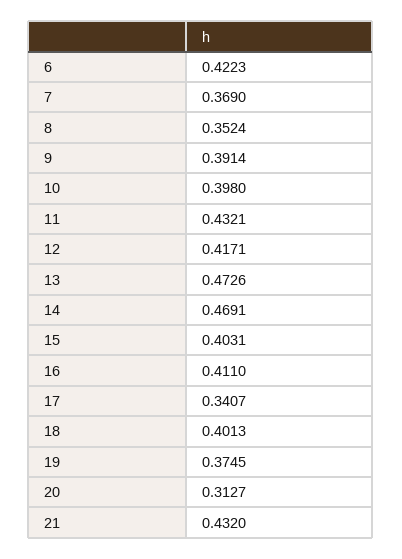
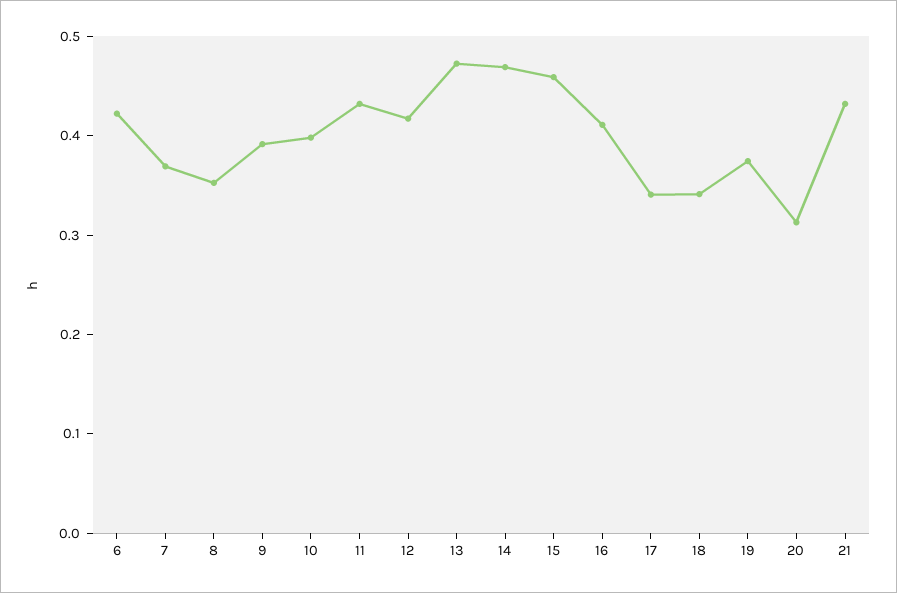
15: 0.4031 -> 0.46
18: 0.4013 -> 0.34

